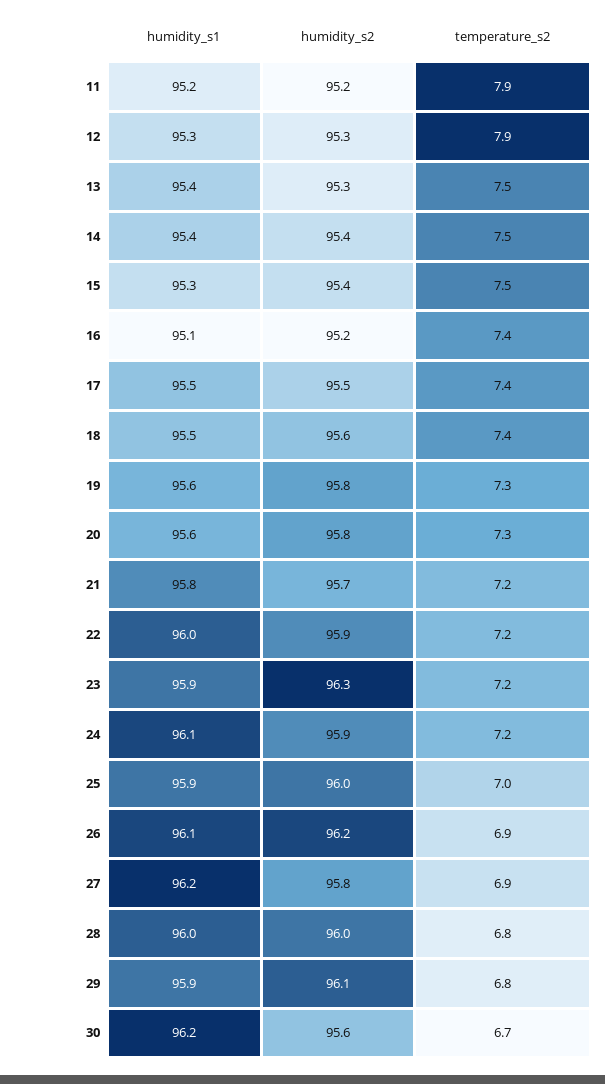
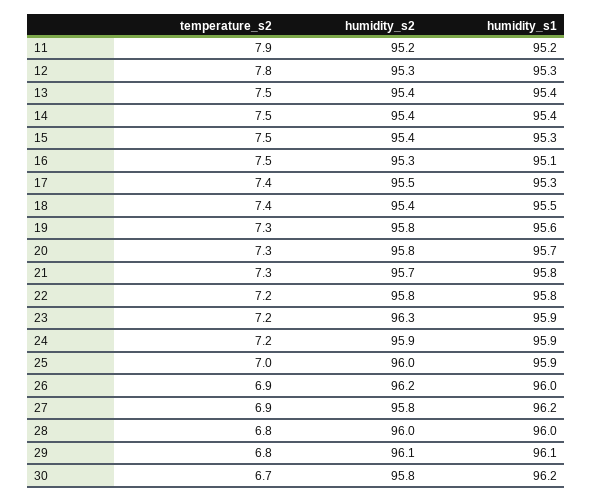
temperature_s2, 12: 7.9 -> 7.8
humidity_s2, 13: 95.3 -> 95.4
humidity_s2, 16: 95.2 -> 95.3
temperature_s2, 16: 7.4 -> 7.5
humidity_s1, 17: 95.5 -> 95.3
humidity_s2, 18: 95.6 -> 95.4
humidity_s1, 20: 95.6 -> 95.7
temperature_s2, 21: 7.2 -> 7.3
humidity_s1, 22: 96 -> 95.8
humidity_s2, 22: 95.9 -> 95.8
humidity_s1, 24: 96.1 -> 95.9
humidity_s1, 26: 96.1 -> 96
humidity_s1, 29: 95.9 -> 96.1
humidity_s2, 30: 95.6 -> 95.8

